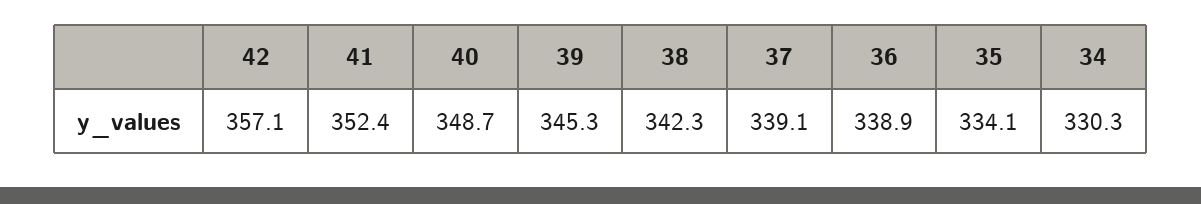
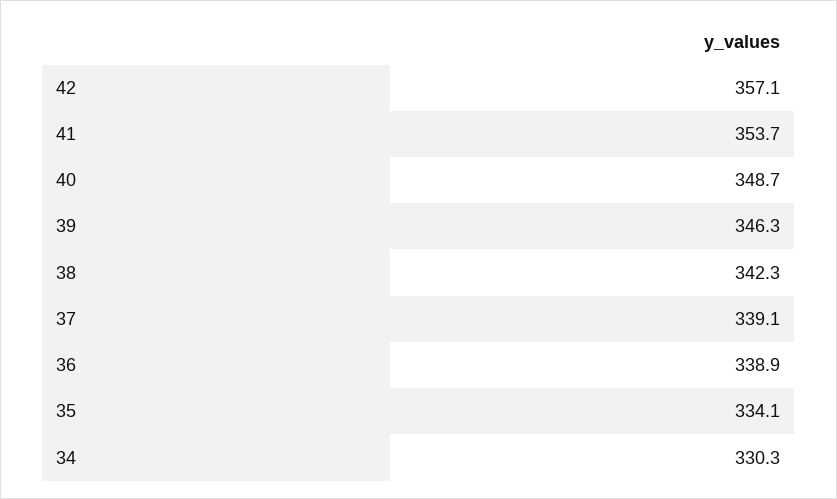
41: 352.4 -> 353.7
39: 345.3 -> 346.3

